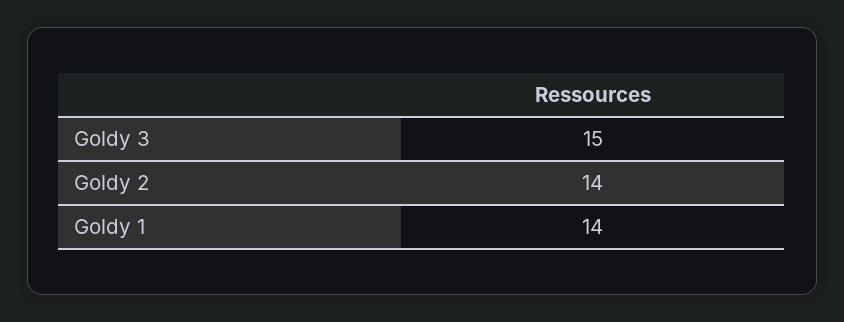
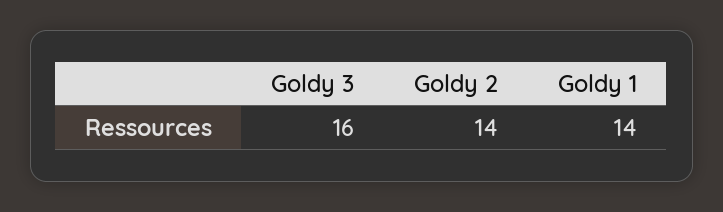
Goldy 3: 15 -> 16

